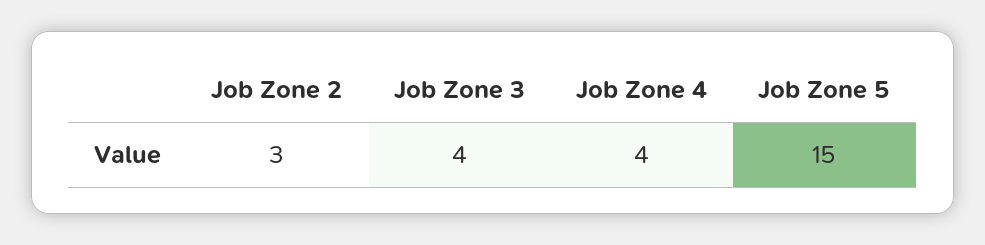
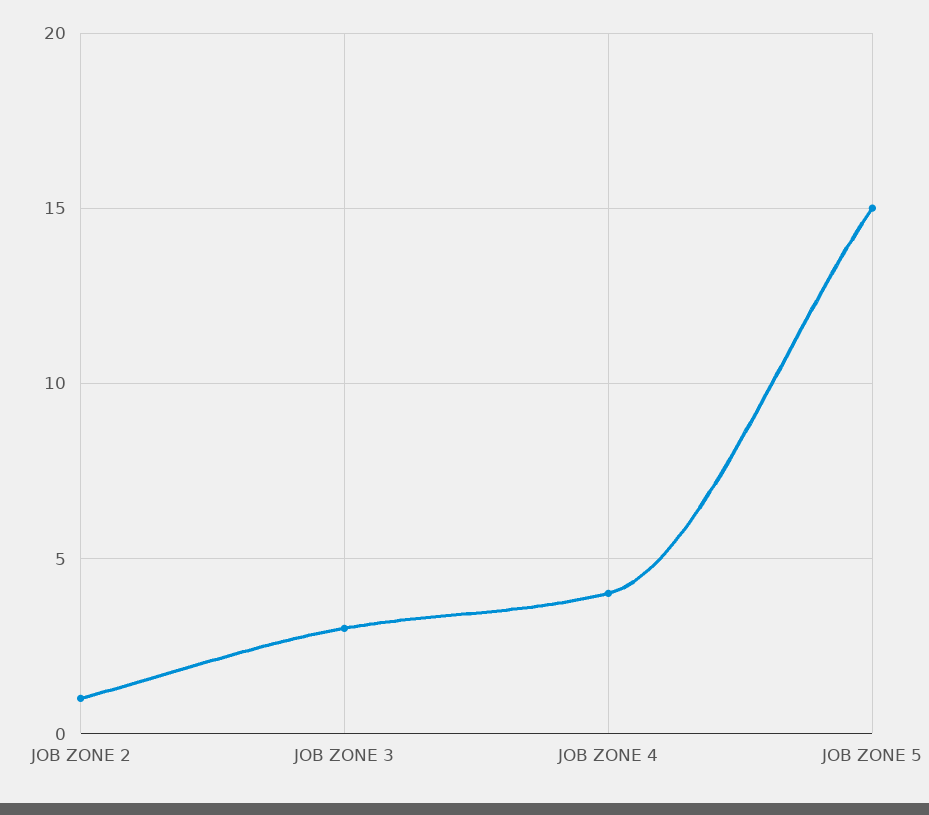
Job Zone 2: 3 -> 1
Job Zone 3: 4 -> 3

